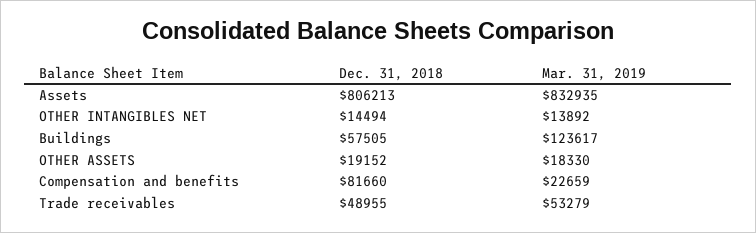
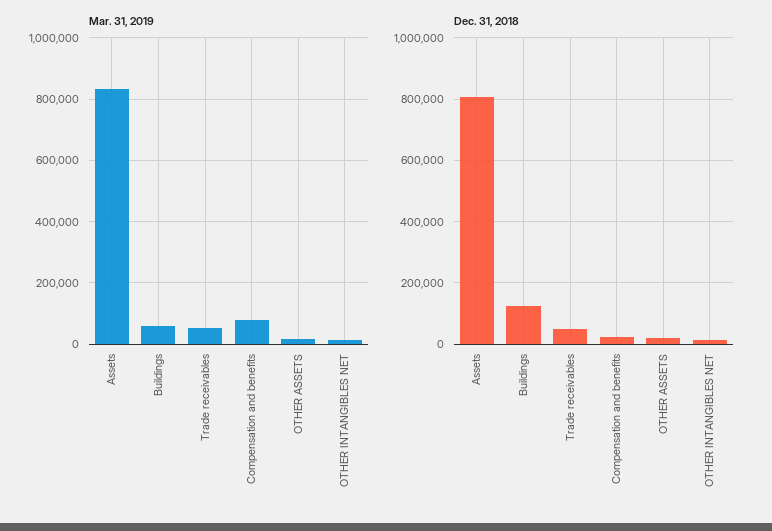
Dec. 31, 2018, Buildings: 57505 -> 120000
Mar. 31, 2019, Buildings: 123617 -> 60000
Dec. 31, 2018, Compensation and benefits: 81660 -> 20000
Mar. 31, 2019, Compensation and benefits: 22659 -> 80000

